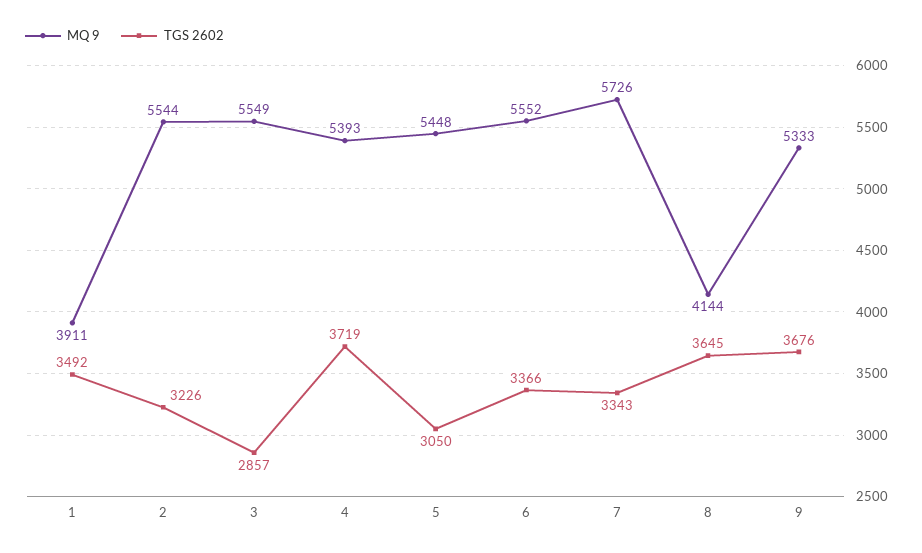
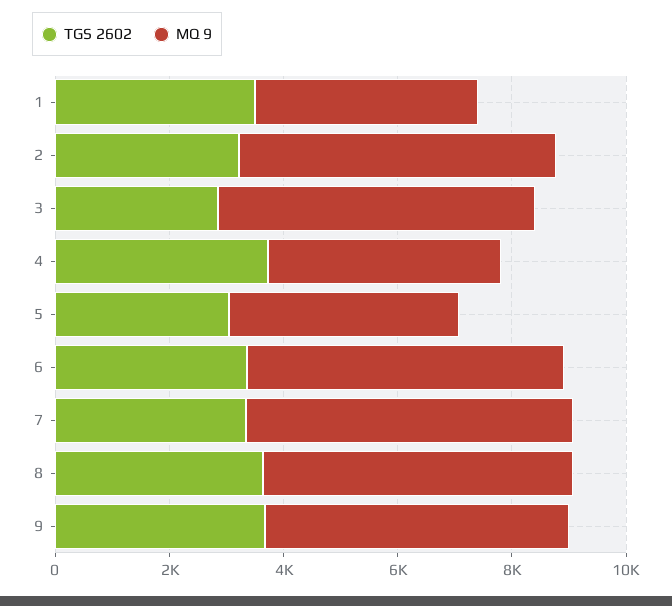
MQ 9, 4: 5393 -> 4000
MQ 9, 5: 5448 -> 4000
MQ 9, 8: 4144 -> 5500

